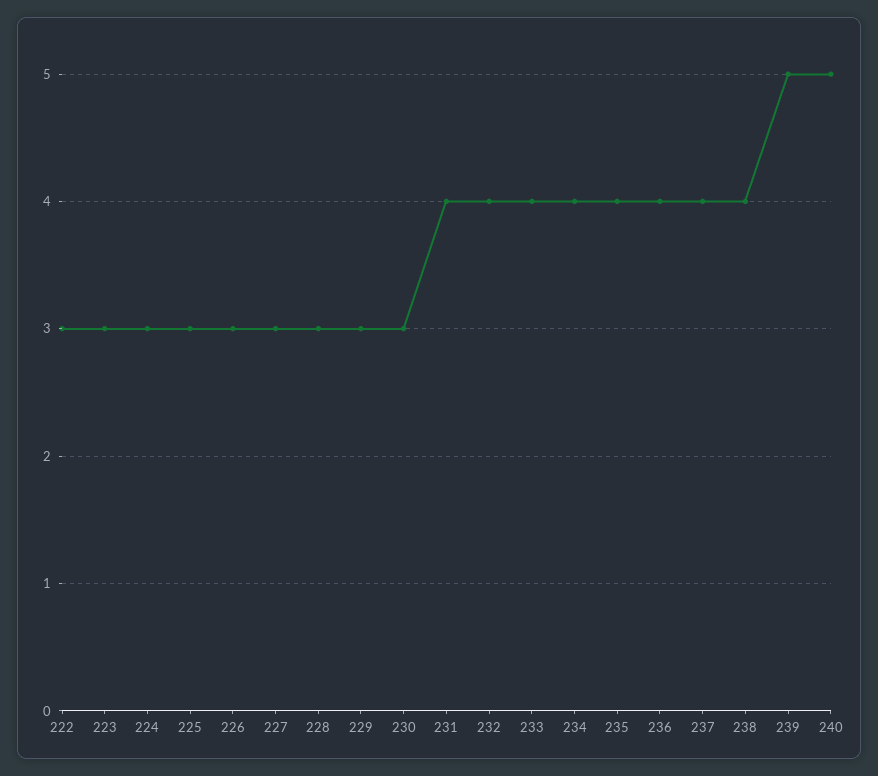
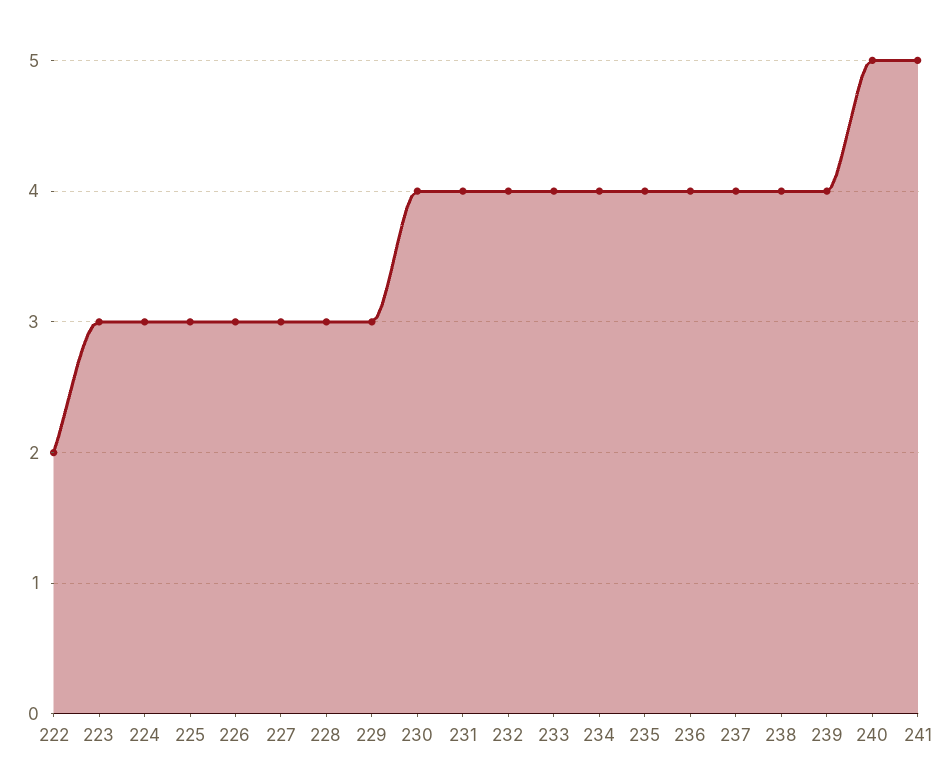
222: 3 -> 2
230: 3 -> 4
239: 5 -> 4
241: none -> 5

